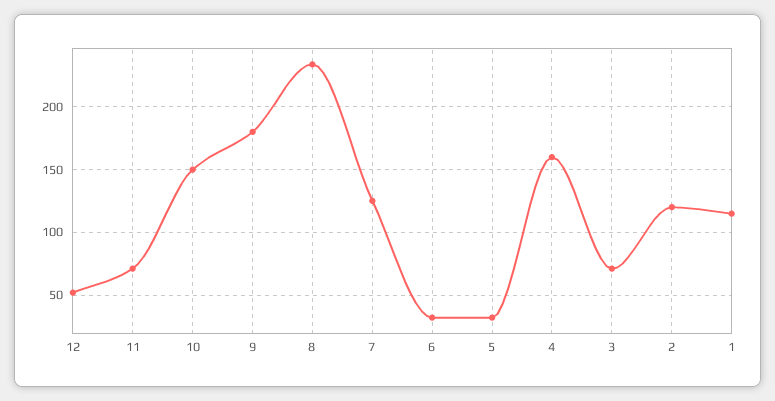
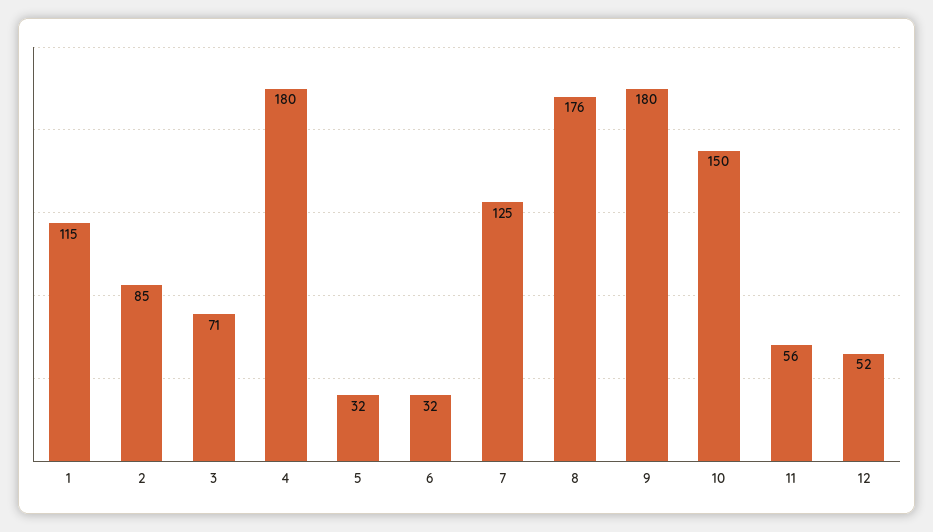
11: 70 -> 56
8: 235 -> 176
4: 160 -> 180
2: 120 -> 85

